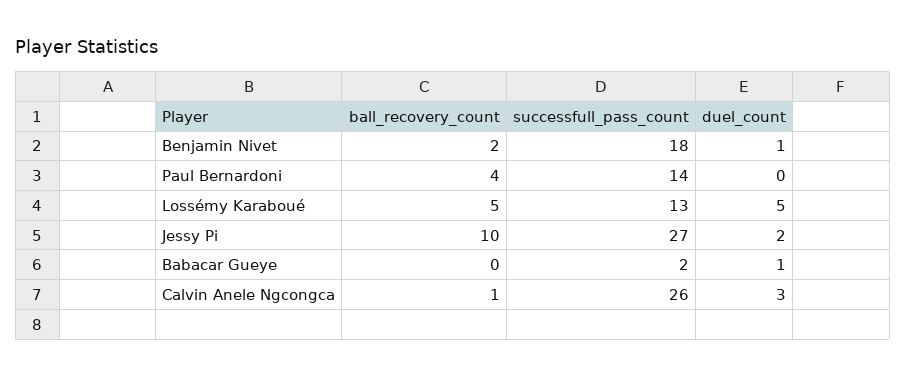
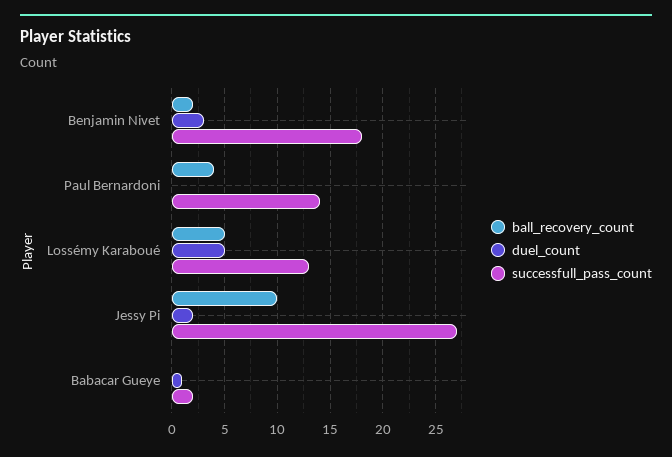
duel_count, Benjamin Nivet: 1 -> 3
ball_recovery_count, Calvin Anele Ngcongca: 1 -> none
successfull_pass_count, Calvin Anele Ngcongca: 26 -> none
duel_count, Calvin Anele Ngcongca: 3 -> none

